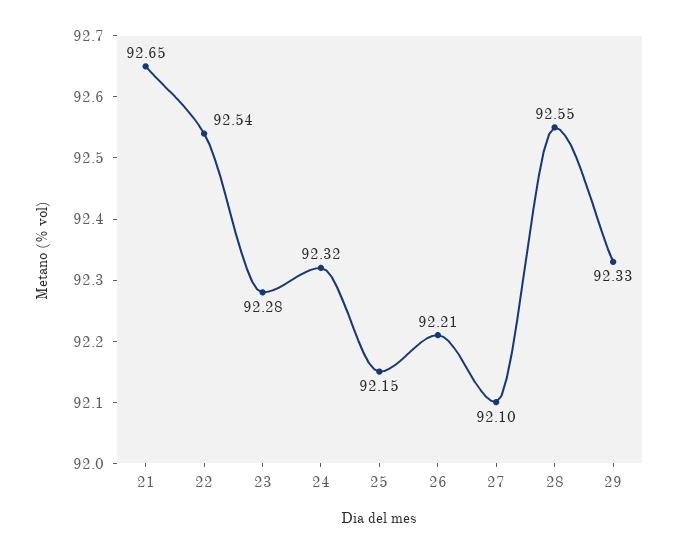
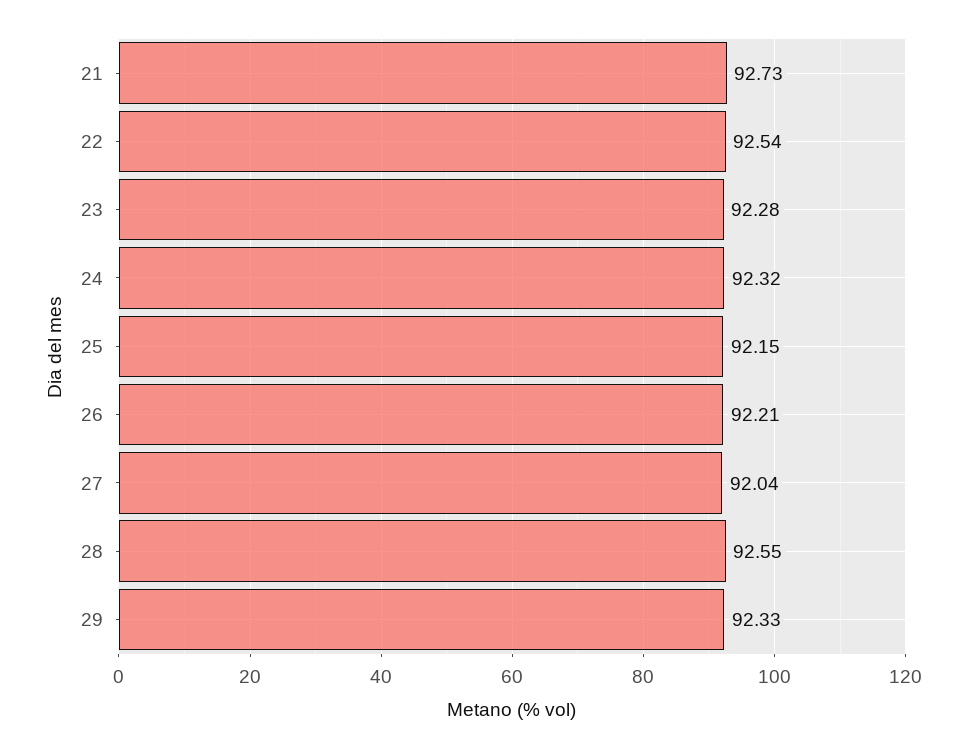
21: 92.65 -> 92.73
27: 92.1 -> 92.04

